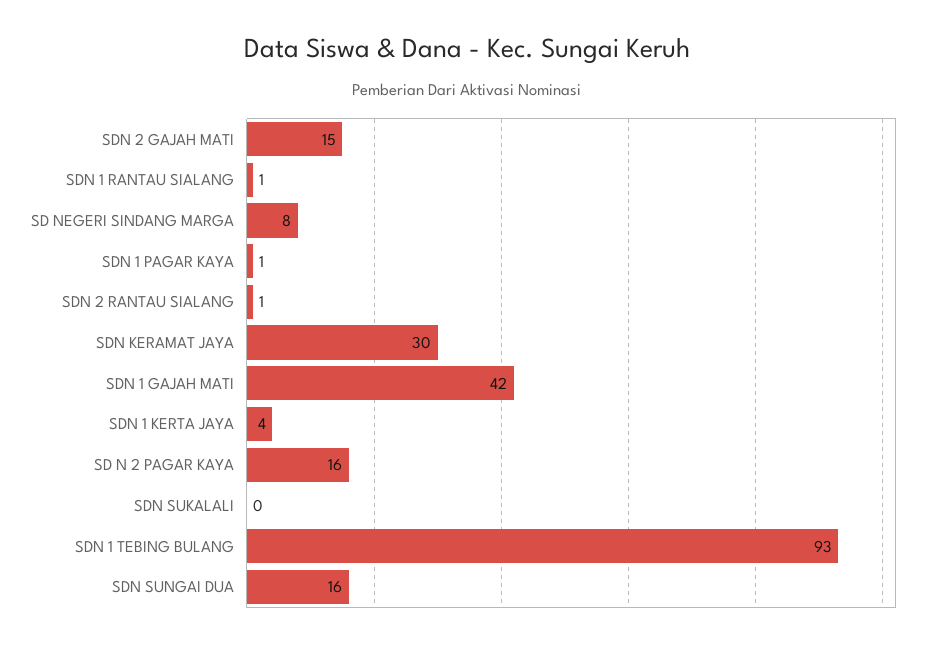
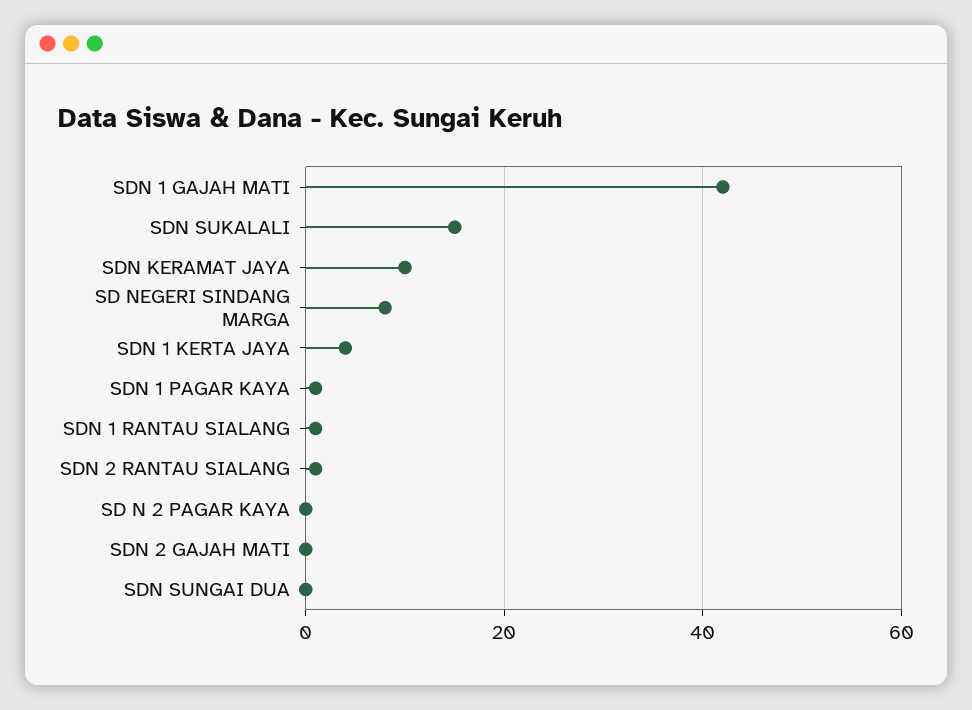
SDN 2 GAJAH MATI: 15 -> 0
SDN KERAMAT JAYA: 30 -> 10
SD N 2 PAGAR KAYA: 16 -> 0
SDN SUKALALI: 0 -> 15
SDN 1 TEBING BULANG: 93 -> none
SDN SUNGAI DUA: 16 -> 0

